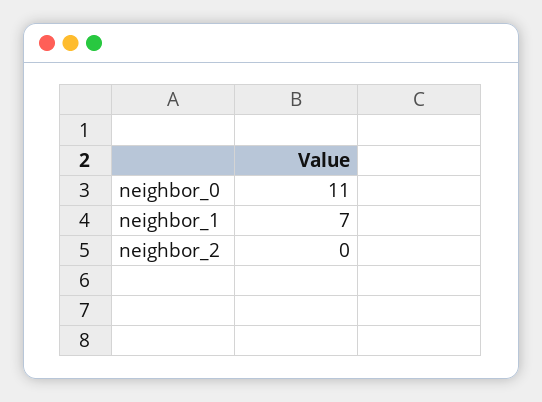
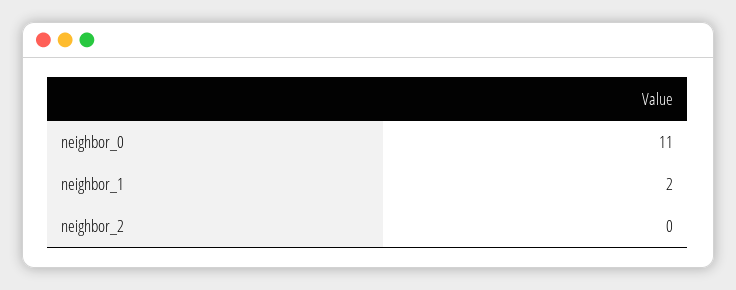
neighbor_1: 7 -> 2

